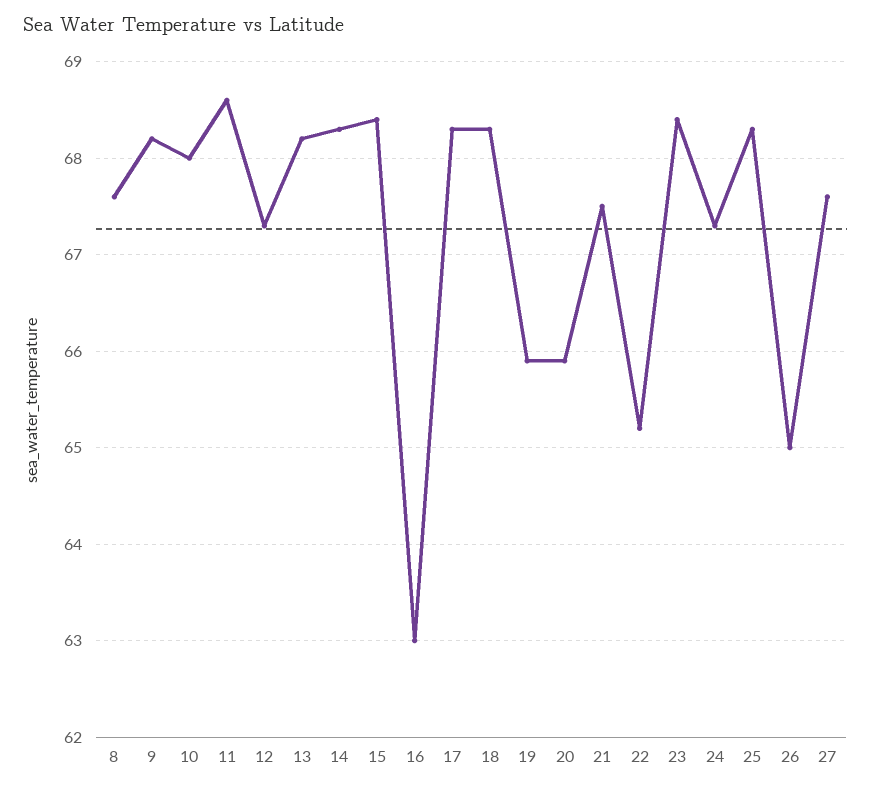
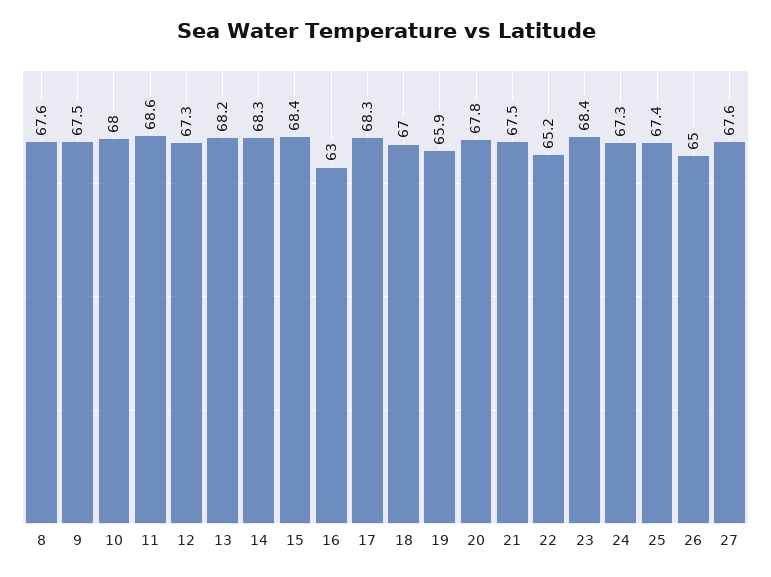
9: 68.2 -> 67.5
18: 68.3 -> 67
20: 65.9 -> 67.8
25: 68.3 -> 67.4

